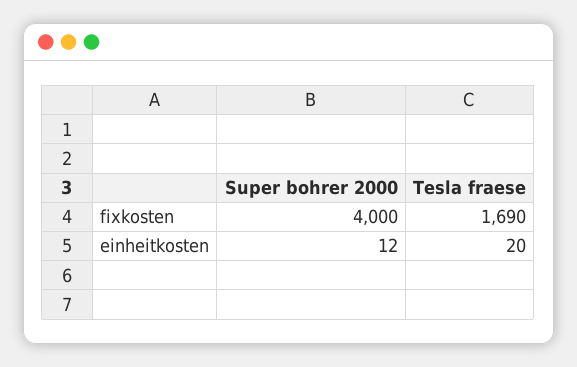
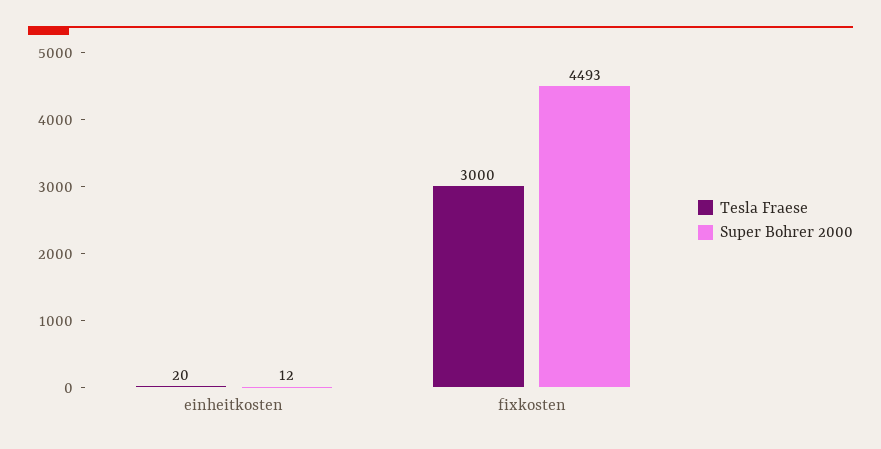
Super bohrer 2000, fixkosten: 4000 -> 4493
Tesla fraese, fixkosten: 1690 -> 3000

